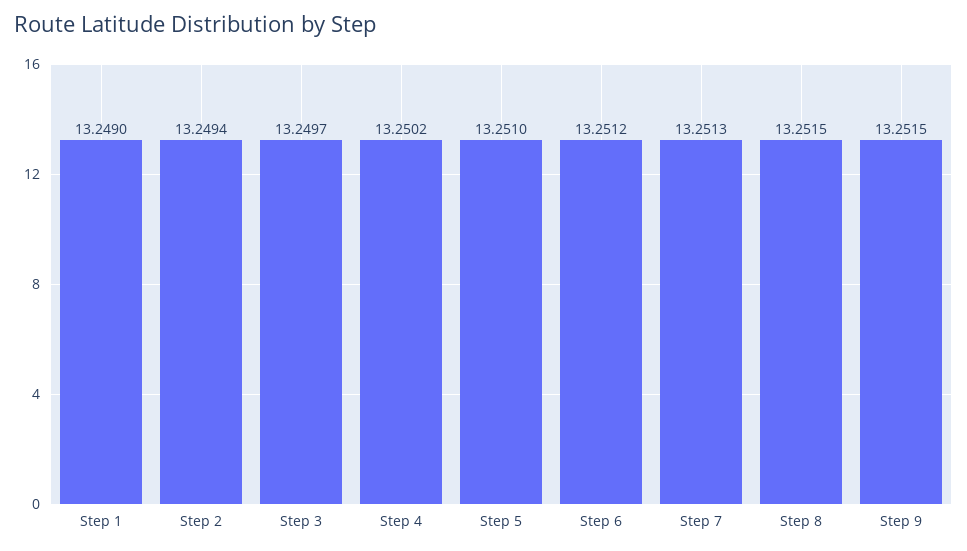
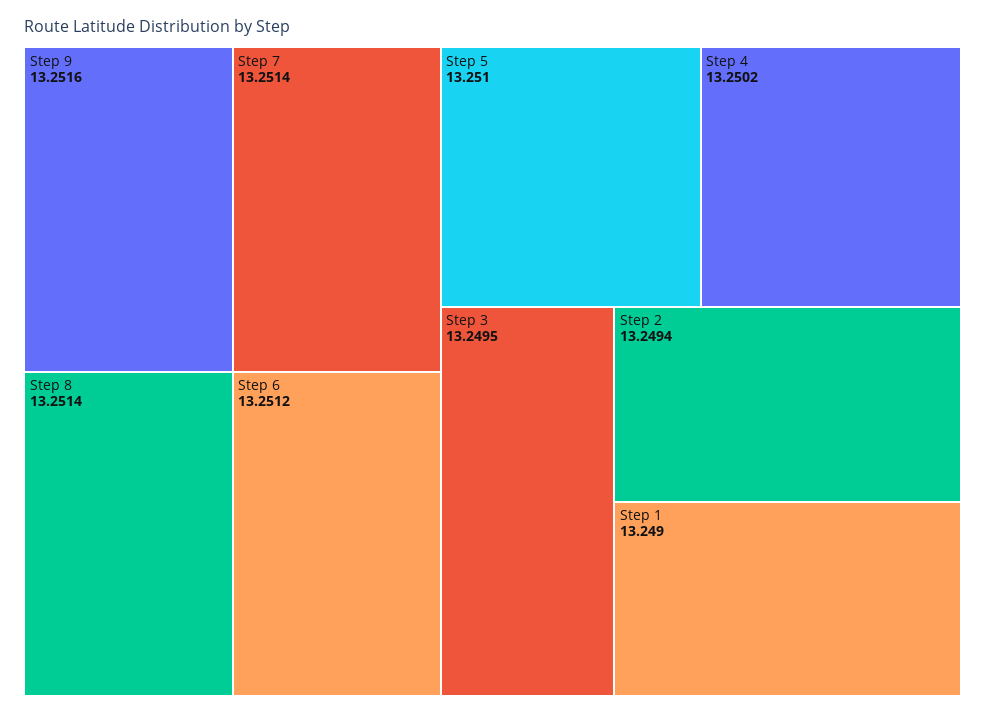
Step 3: 13.2497 -> 13.2495
Step 7: 13.2513 -> 13.2514
Step 8: 13.2515 -> 13.2514
Step 9: 13.2515 -> 13.2516

